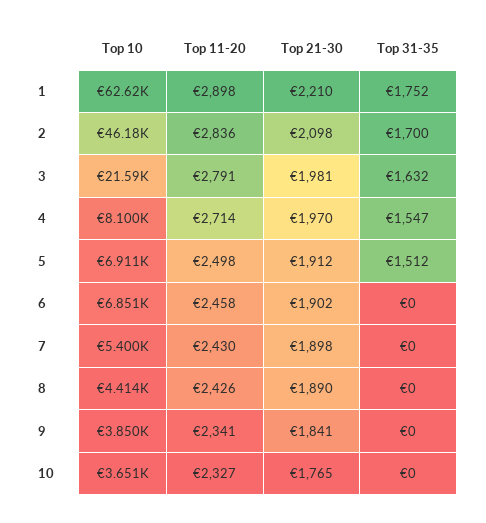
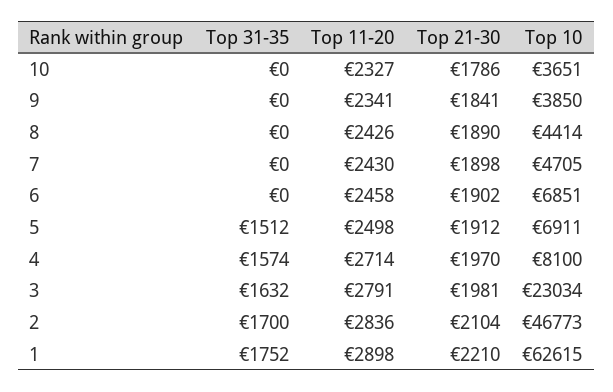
Top 10, 2: 46180 -> 46773
Top 21-30, 2: 2098 -> 2104
Top 10, 3: 21590 -> 23034
Top 31-35, 4: 1547 -> 1574
Top 10, 7: 5400 -> 4705
Top 21-30, 10: 1765 -> 1786

